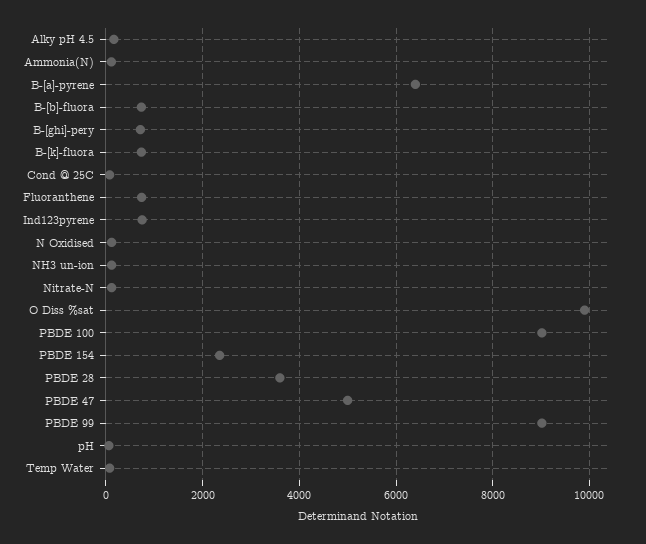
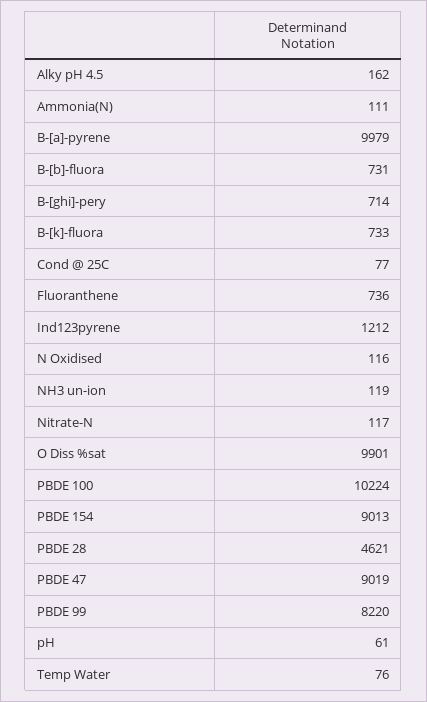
B-[a]-pyrene: 6400 -> 9979
Ind123pyrene: 800 -> 1212
PBDE 100: 9000 -> 10224
PBDE 154: 2400 -> 9013
PBDE 28: 3600 -> 4621
PBDE 47: 5000 -> 9019
PBDE 99: 9000 -> 8220

